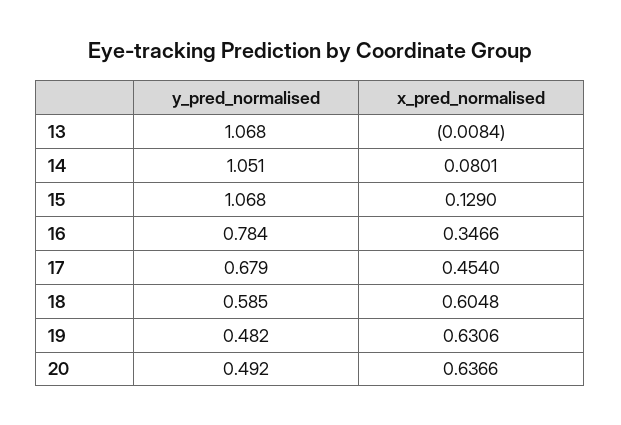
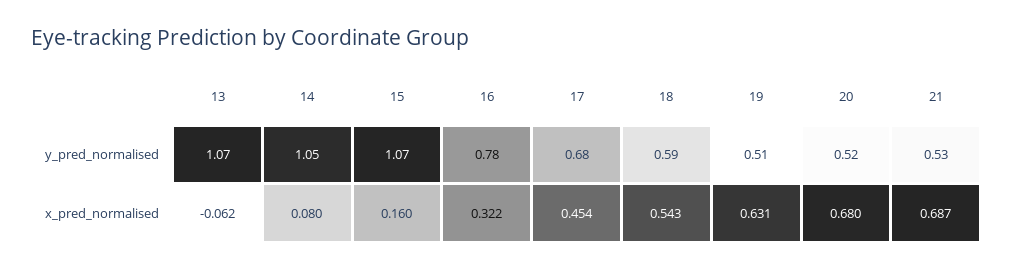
x_pred_normalised, 13: -0.0084 -> -0.062
x_pred_normalised, 15: 0.129 -> 0.16
x_pred_normalised, 16: 0.3466 -> 0.322
x_pred_normalised, 18: 0.6048 -> 0.543
y_pred_normalised, 19: 0.482 -> 0.51
y_pred_normalised, 20: 0.492 -> 0.52
x_pred_normalised, 20: 0.6366 -> 0.68
y_pred_normalised, 21: none -> 0.53
x_pred_normalised, 21: none -> 0.687

